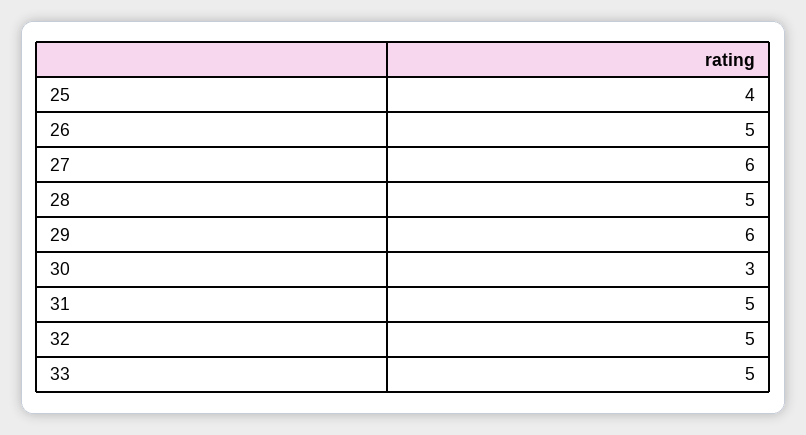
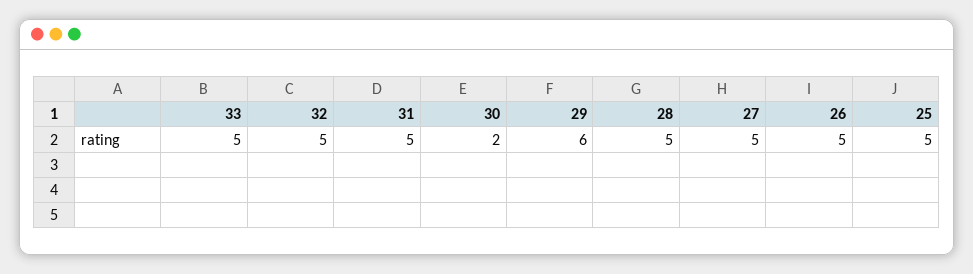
25: 4 -> 5
27: 6 -> 5
30: 3 -> 2

